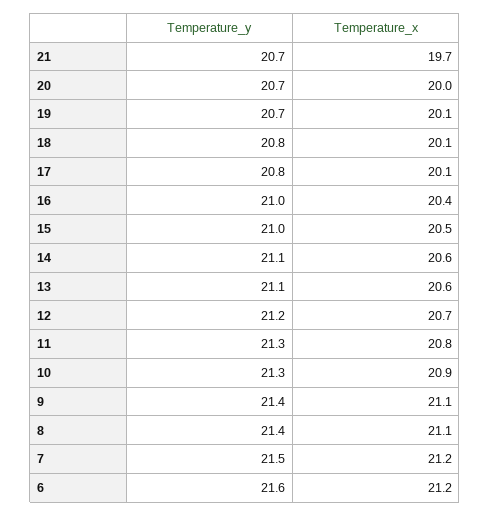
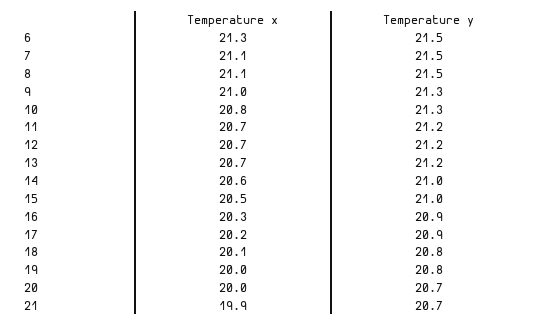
Temperature_x, 21: 19.7 -> 19.9
Temperature_y, 19: 20.7 -> 20.8
Temperature_x, 19: 20.1 -> 20
Temperature_y, 17: 20.8 -> 20.9
Temperature_x, 17: 20.1 -> 20.2
Temperature_y, 16: 21 -> 20.9
Temperature_x, 16: 20.4 -> 20.3
Temperature_y, 14: 21.1 -> 21
Temperature_y, 13: 21.1 -> 21.2
Temperature_x, 13: 20.6 -> 20.7
Temperature_y, 11: 21.3 -> 21.2
Temperature_x, 11: 20.8 -> 20.7
Temperature_x, 10: 20.9 -> 20.8
Temperature_y, 9: 21.4 -> 21.3
Temperature_x, 9: 21.1 -> 21
Temperature_y, 8: 21.4 -> 21.5
Temperature_x, 7: 21.2 -> 21.1
Temperature_y, 6: 21.6 -> 21.5
Temperature_x, 6: 21.2 -> 21.3

